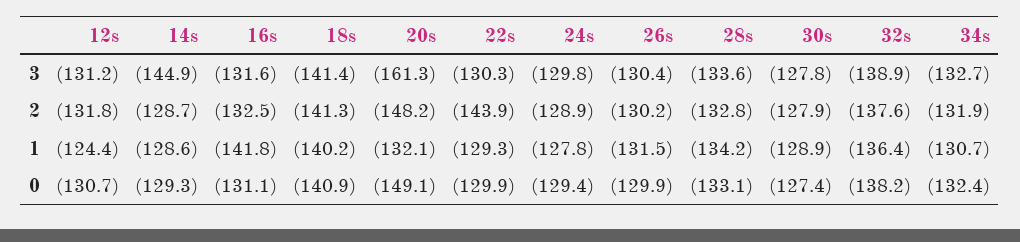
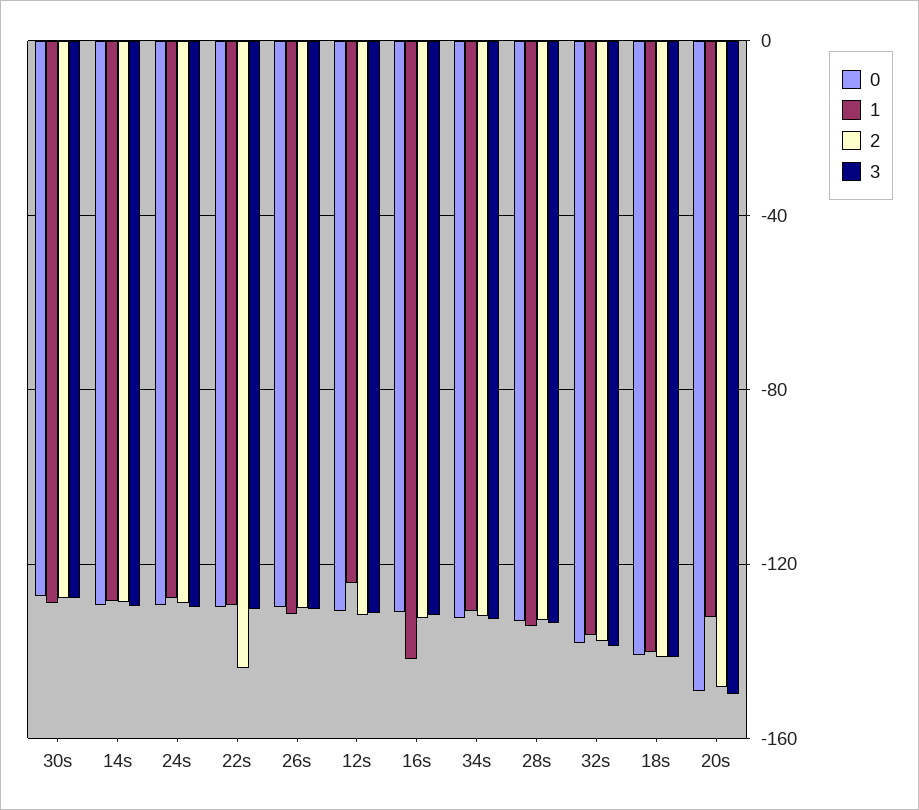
3, 14s: -144.9 -> -130
3, 20s: -161.3 -> -150

